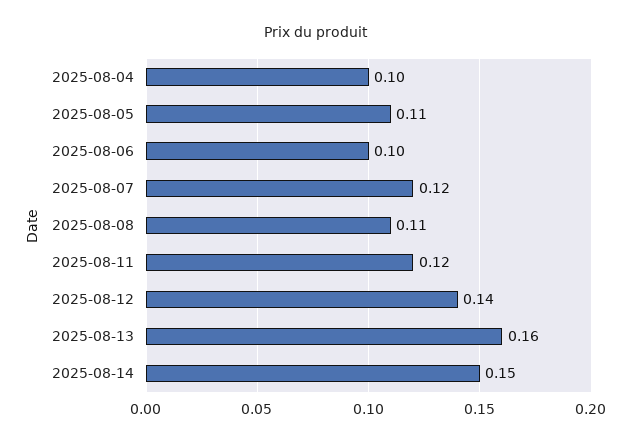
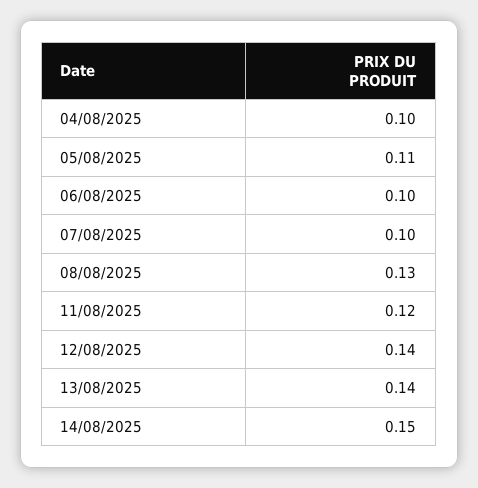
2025-08-07: 0.12 -> 0.1
2025-08-08: 0.11 -> 0.13
2025-08-13: 0.16 -> 0.14

